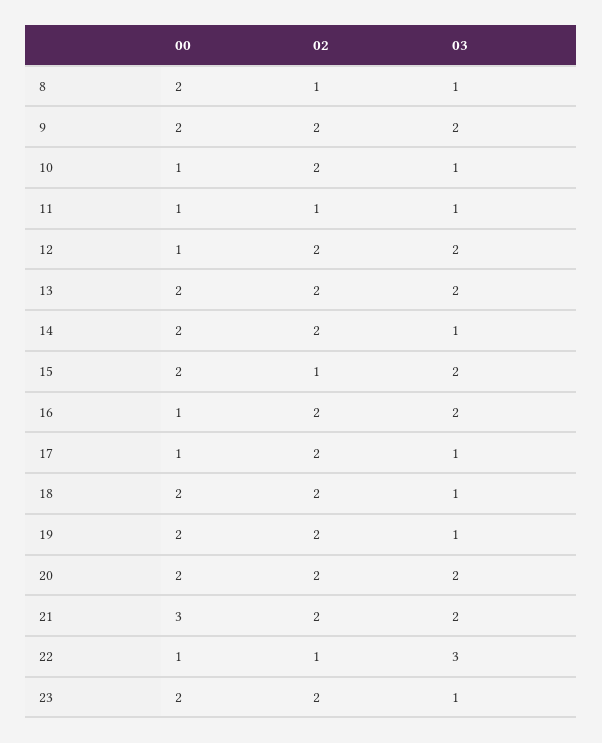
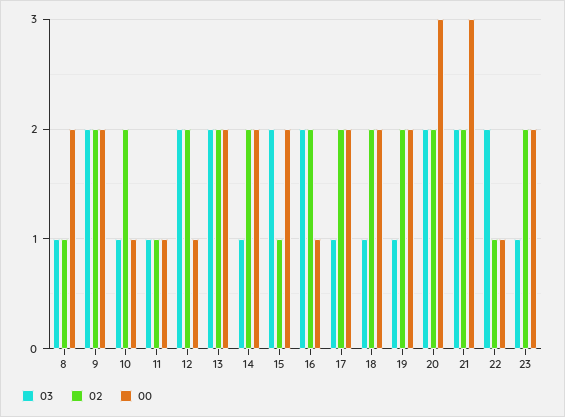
00, 17: 1 -> 2
00, 20: 2 -> 3
03, 22: 3 -> 2

